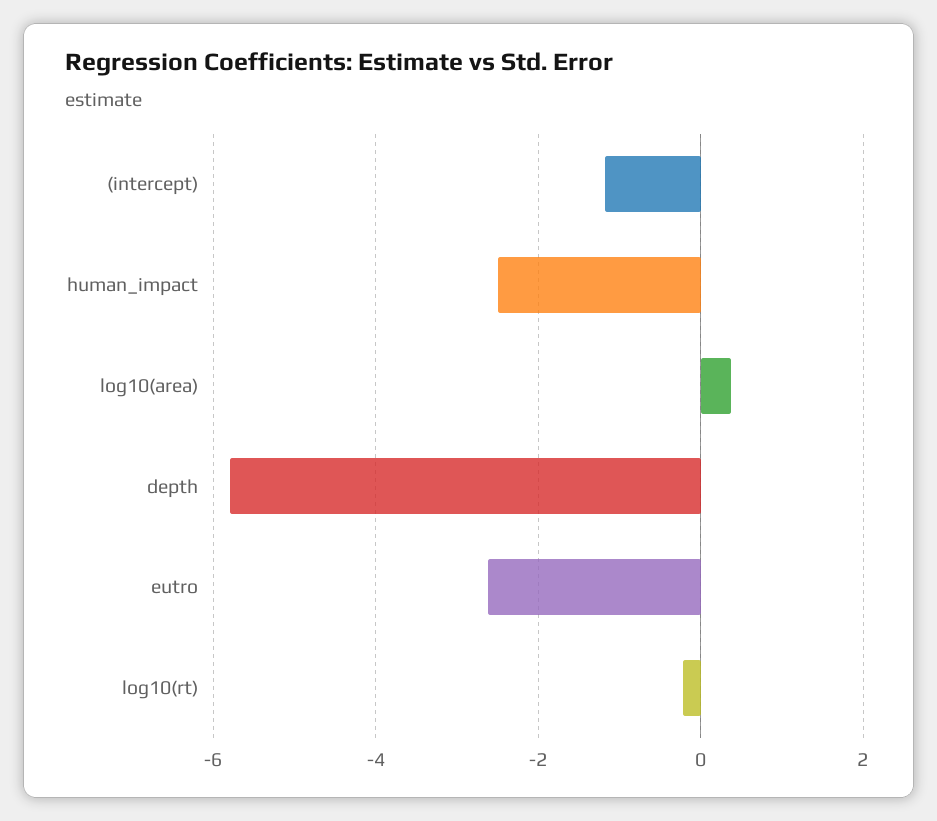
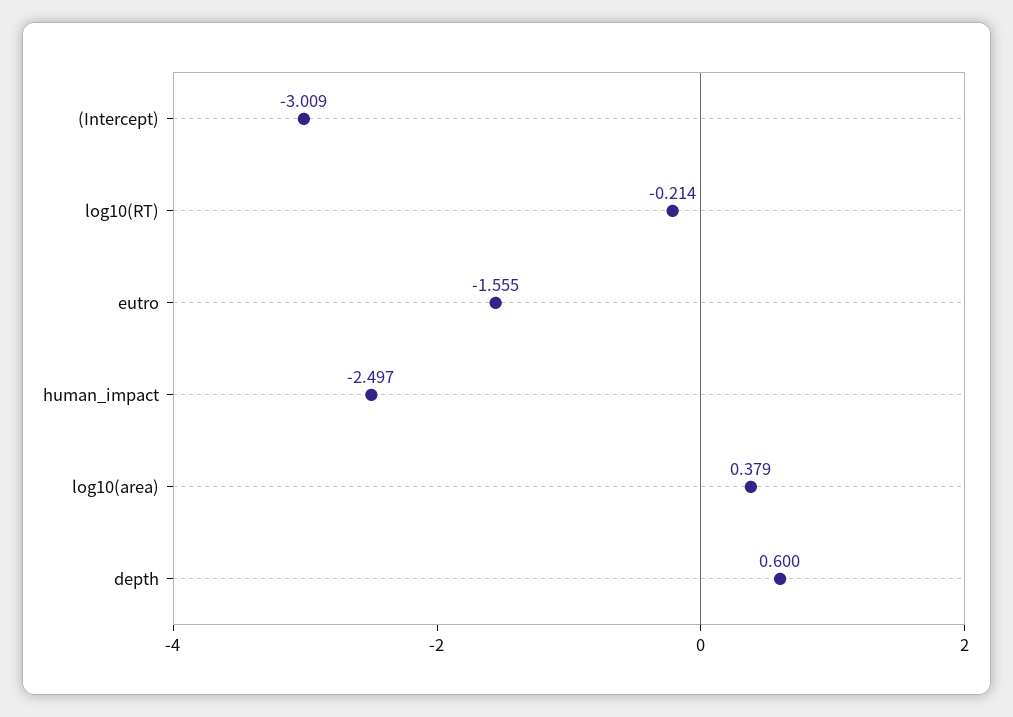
(intercept): -1.2 -> -3.009
depth: -5.8 -> 0.6
eutro: -2.6 -> -1.555

